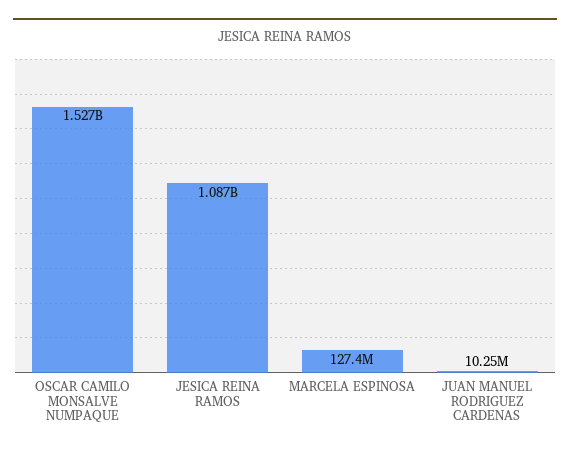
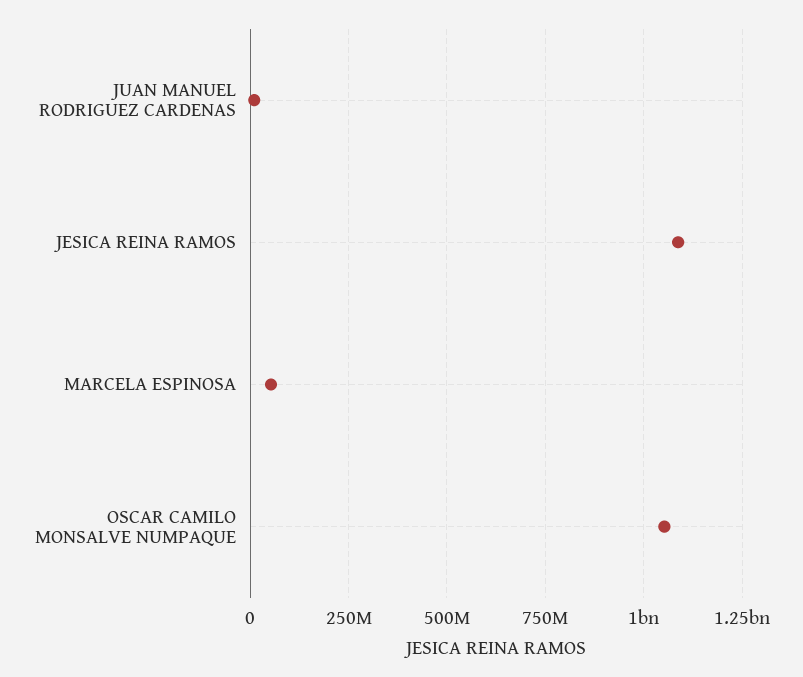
OSCAR CAMILO MONSALVE NUMPAQUE: 1527000000 -> 1050000000
MARCELA ESPINOSA: 127400000 -> 50000000

